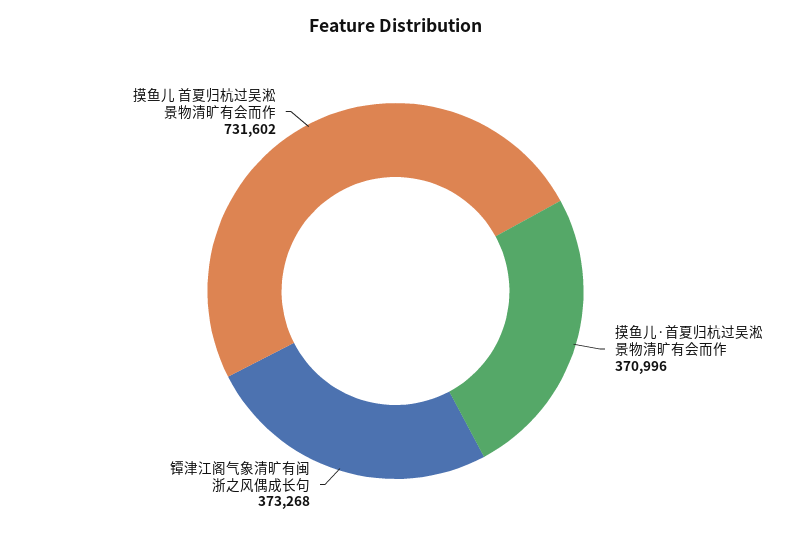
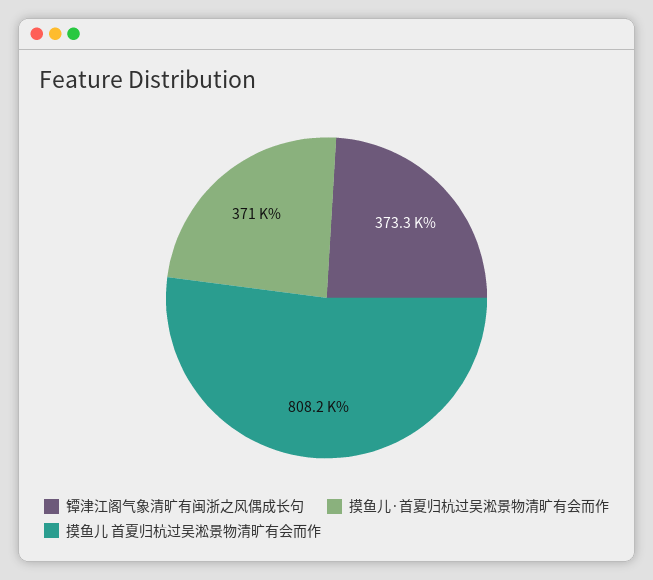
摸鱼儿 首夏归杭过吴淞景物清旷有会而作: 731602 -> 808200

